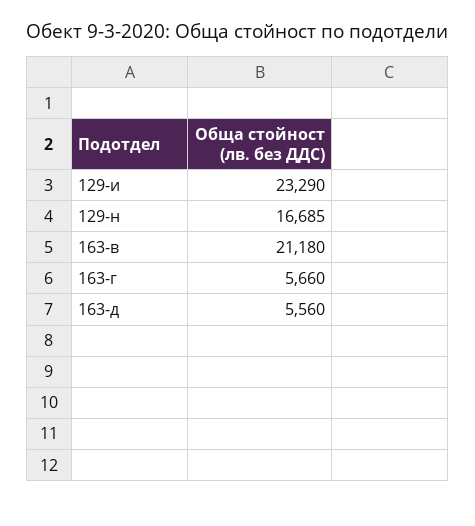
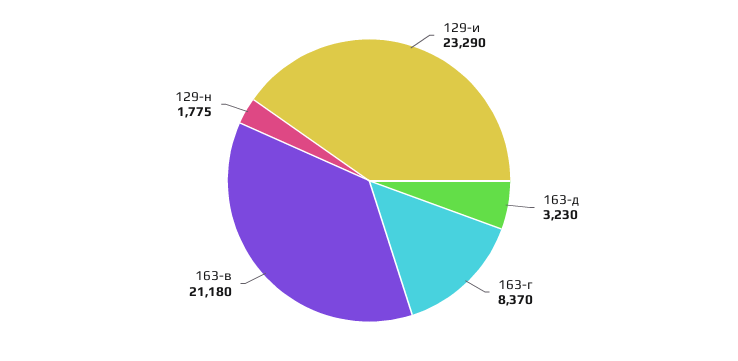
129-н: 16685 -> 1775
163-г: 5660 -> 8370
163-д: 5560 -> 3230

